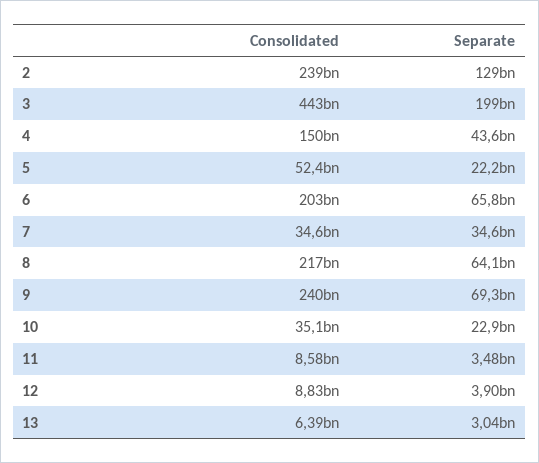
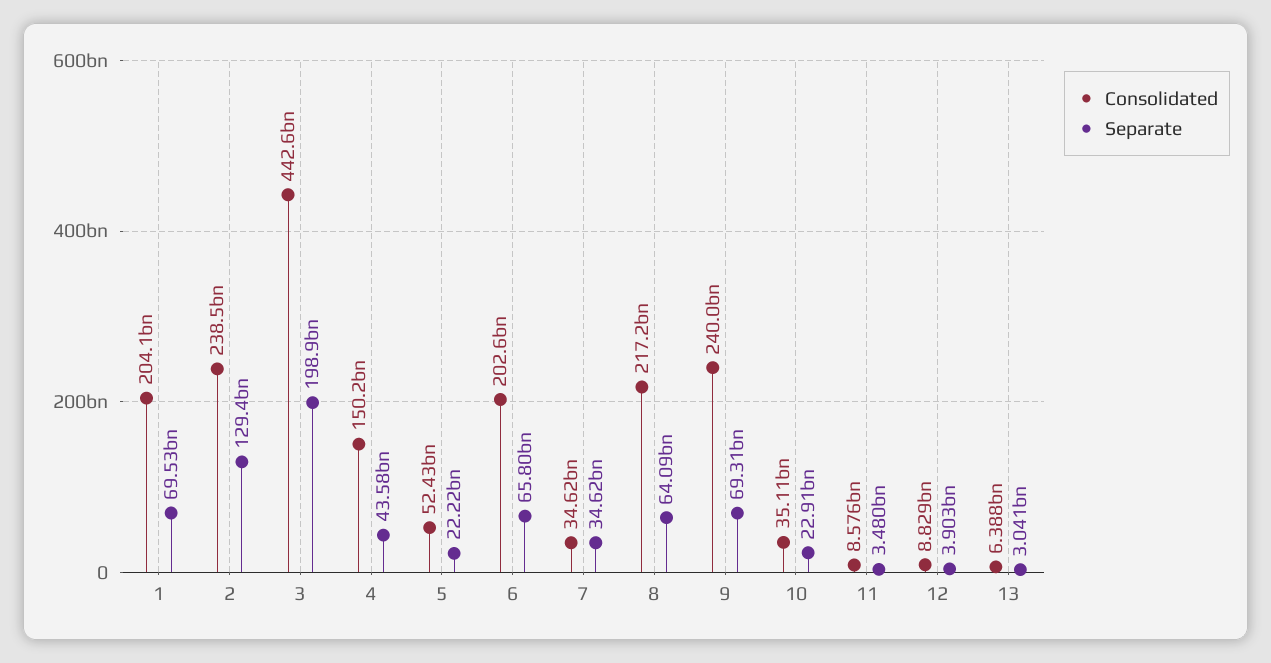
Consolidated, 1: none -> 204100000000
Separate, 1: none -> 69530000000

